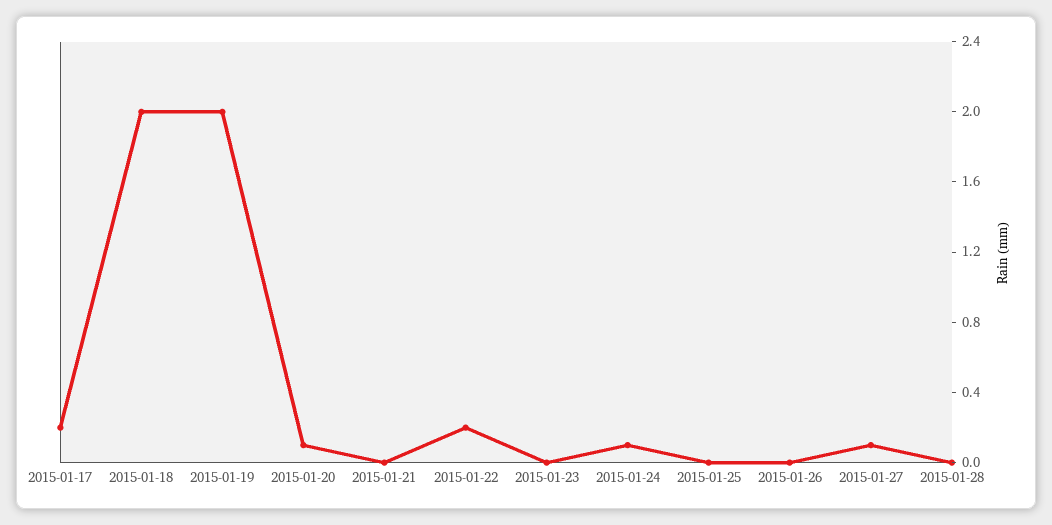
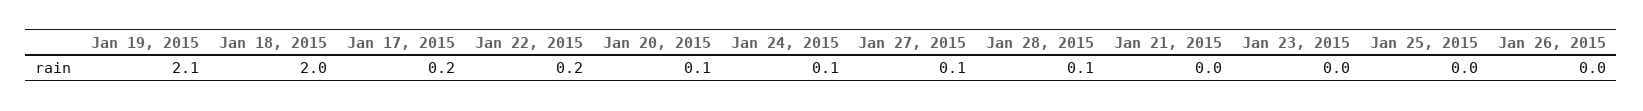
2015-01-19: 2 -> 2.1
2015-01-28: 0 -> 0.1

